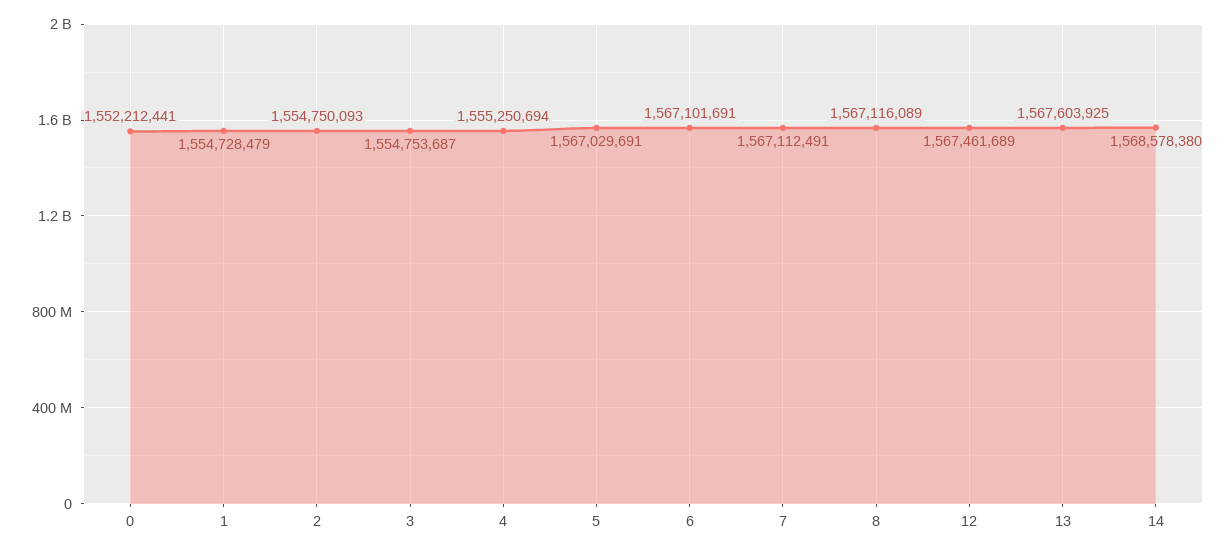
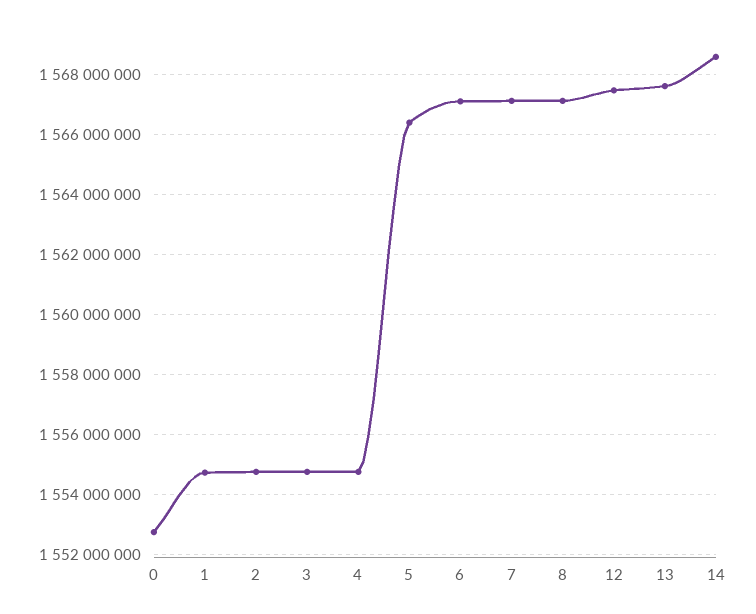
0: 1552212441 -> 1552800000
4: 1555250694 -> 1554800000
5: 1567029691 -> 1566400000

